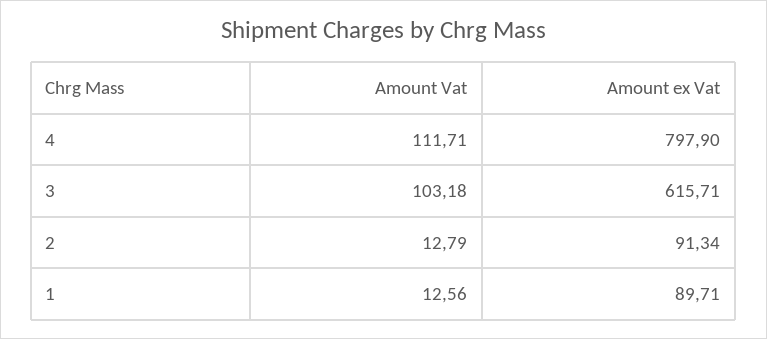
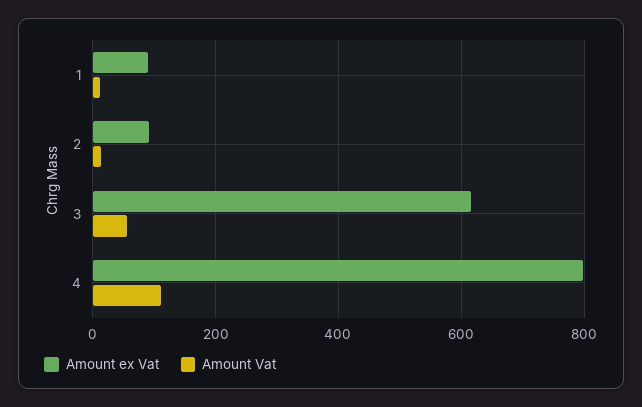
Amount Vat, 3: 103.18 -> 60

